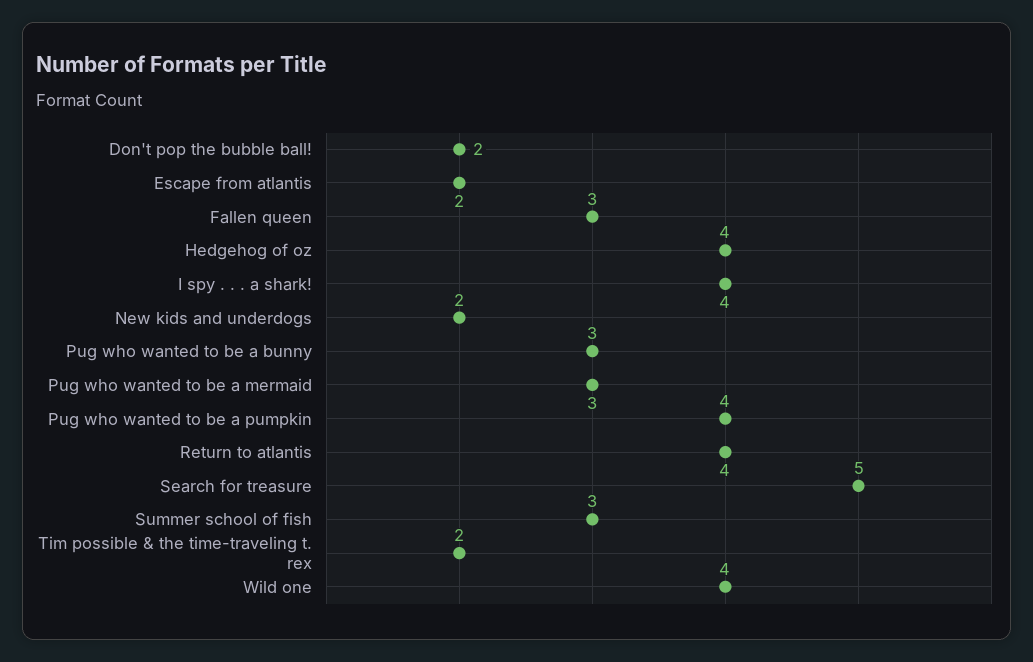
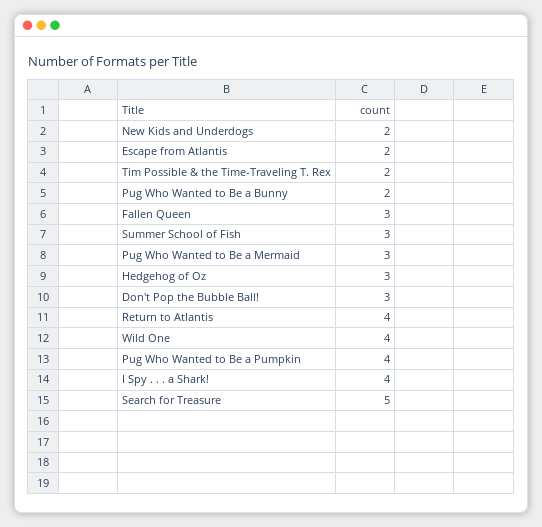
Don't pop the bubble ball!: 2 -> 3
Hedgehog of oz: 4 -> 3
Pug who wanted to be a bunny: 3 -> 2

